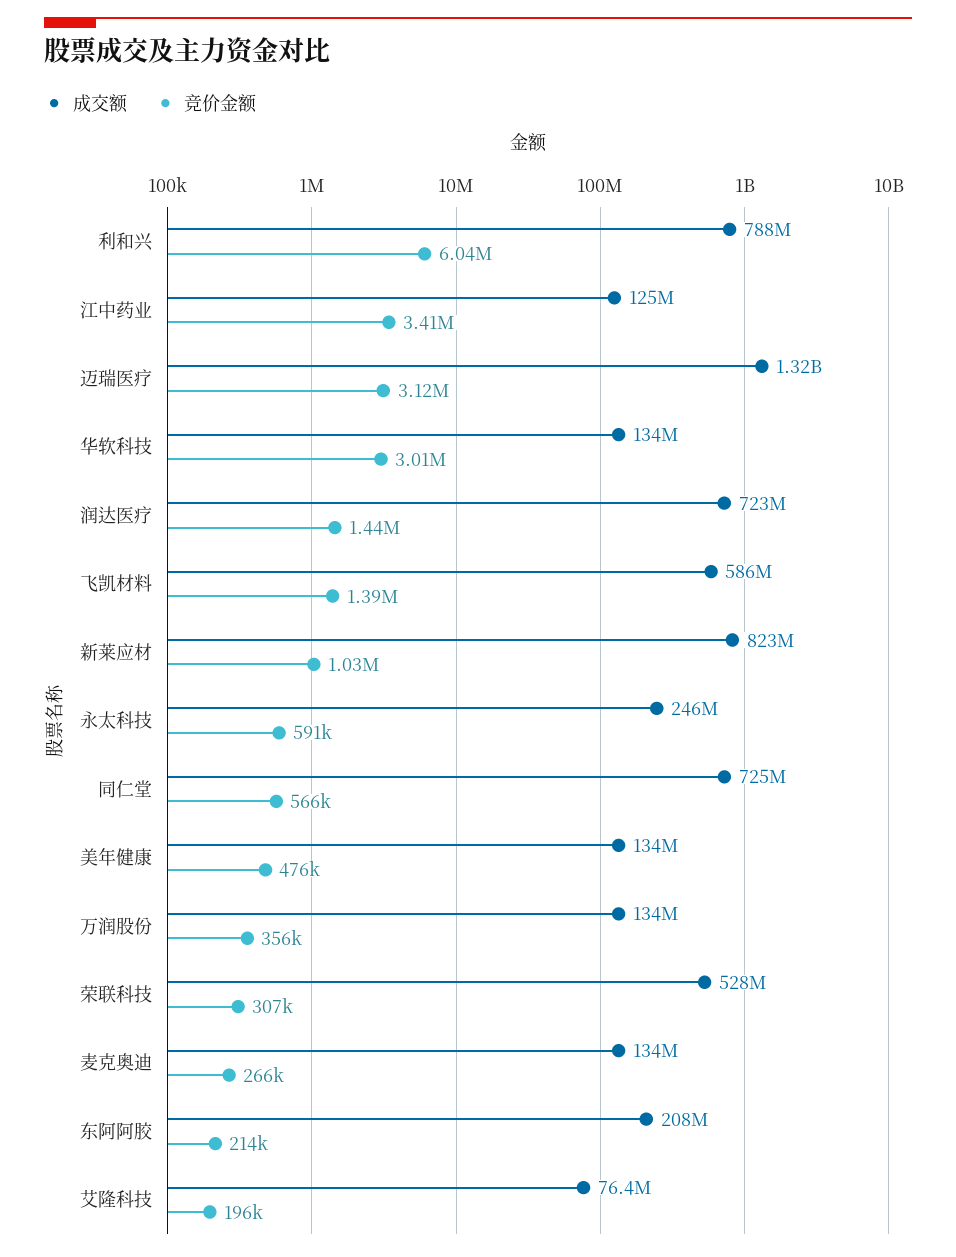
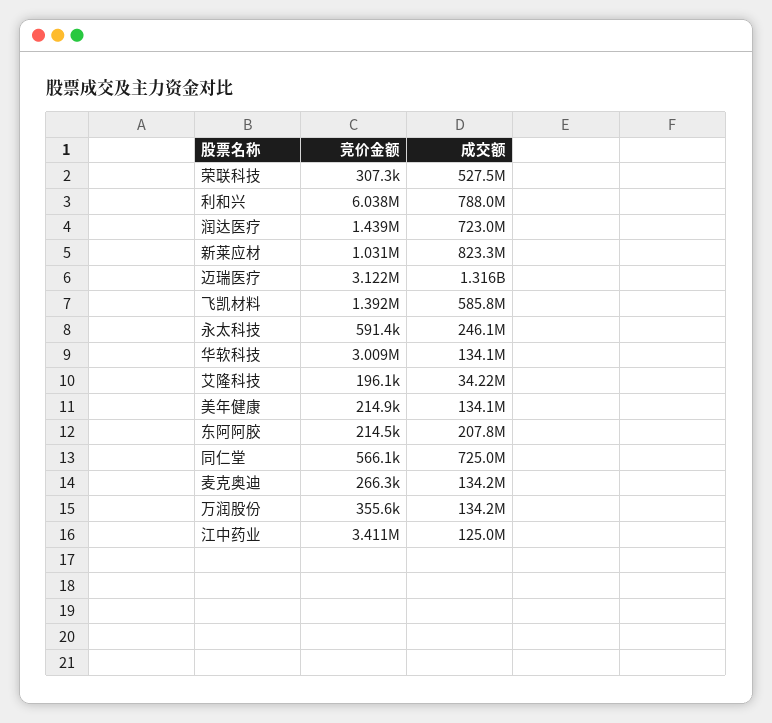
竞价金额, 美年健康: 476000 -> 214900
成交额, 艾隆科技: 76400000 -> 34220000

